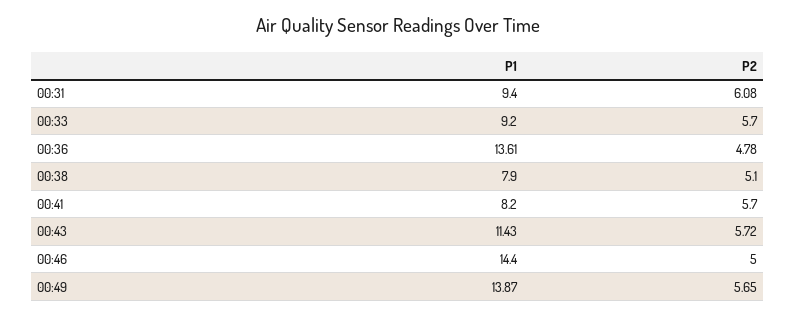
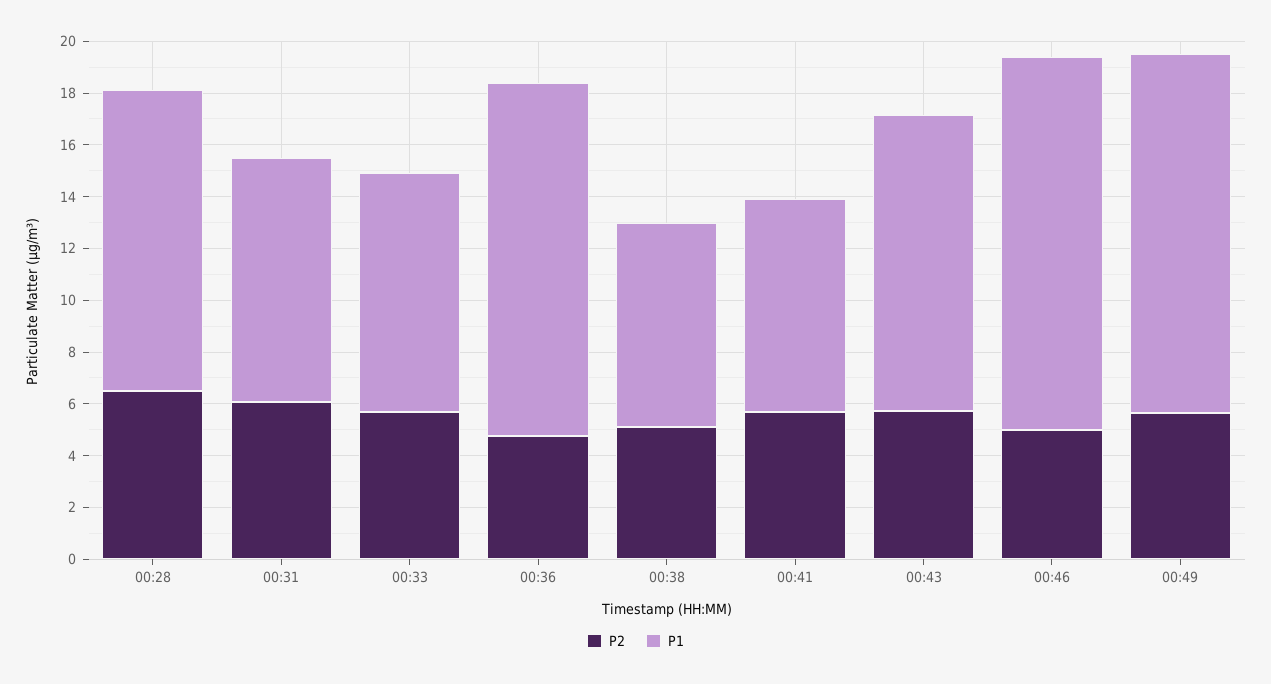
P2, 00:28: none -> 6.5
P1, 00:28: none -> 11.5

